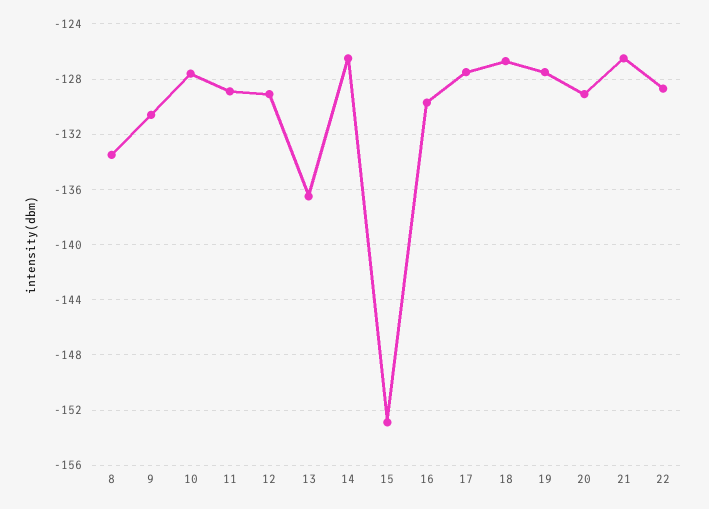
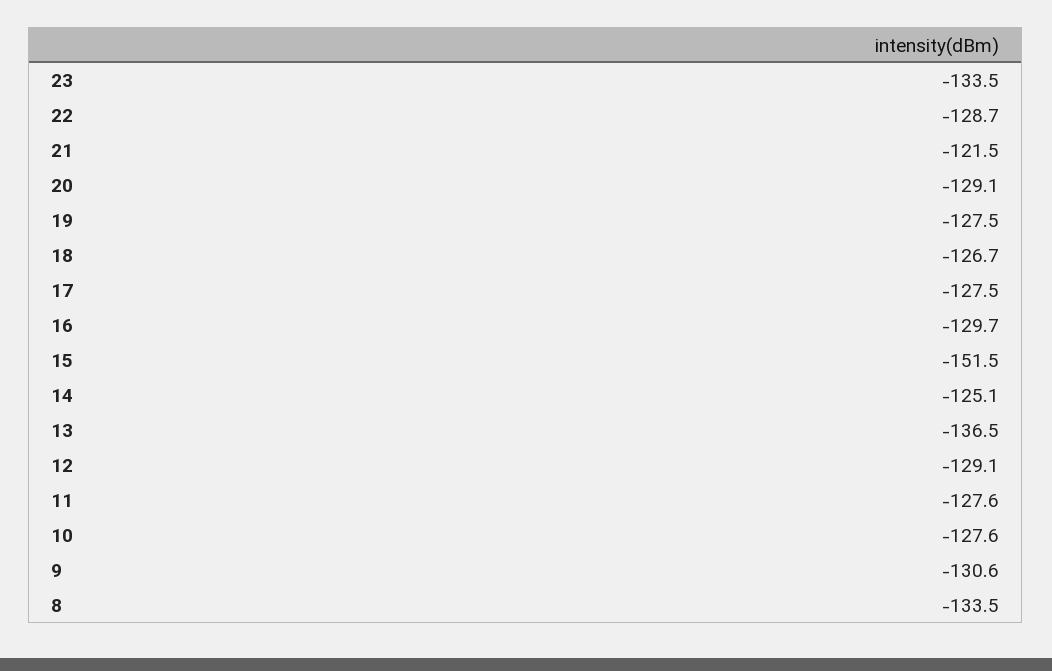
11: -129 -> -127.6
14: -126.5 -> -125.1
15: -153 -> -151.5
21: -126.5 -> -121.5
23: none -> -133.5

